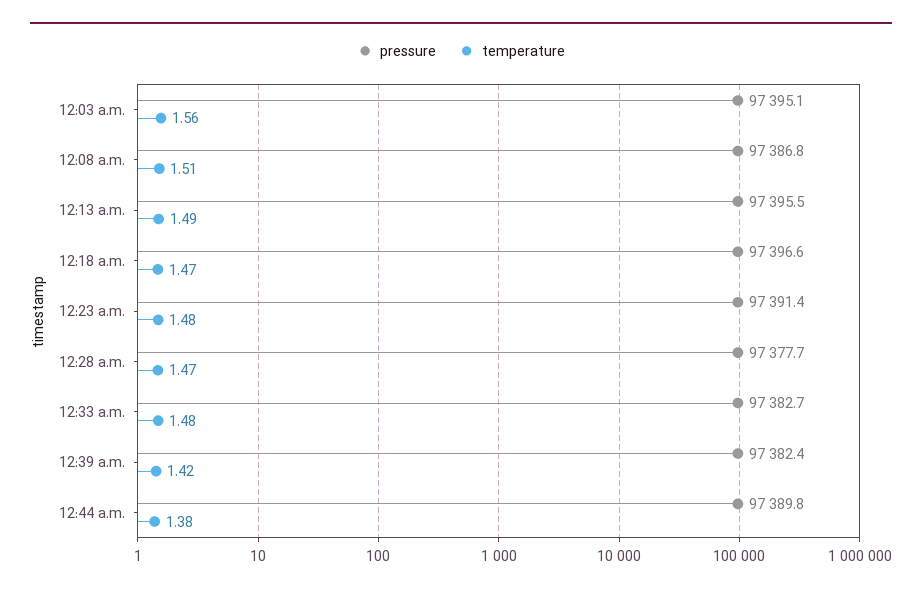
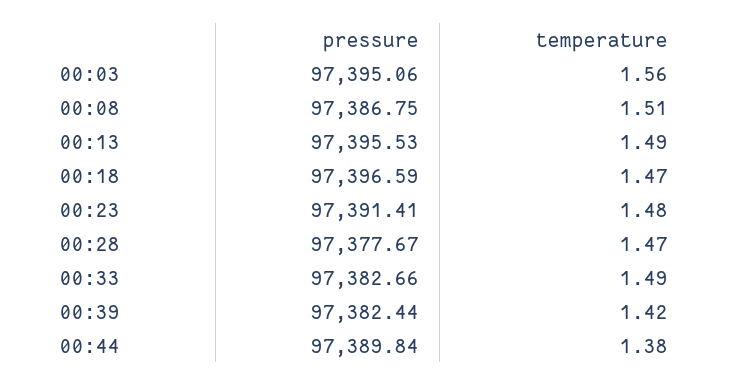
temperature, 12:33 a.m.: 1.48 -> 1.49

